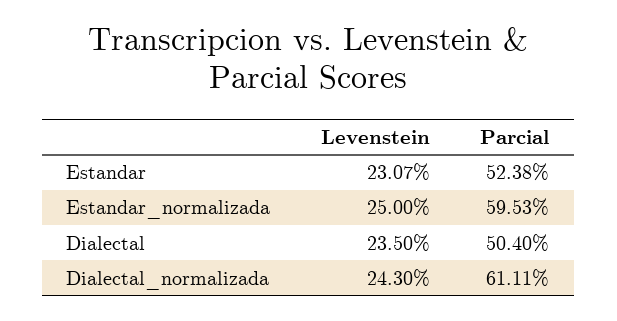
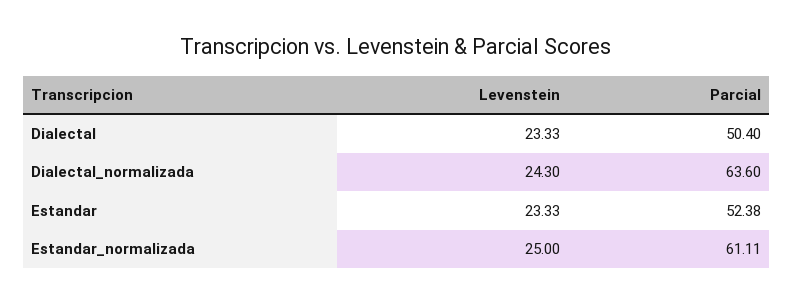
Levenstein, Estandar: 23.07 -> 23.33
Parcial, Estandar_normalizada: 59.53 -> 61.11
Levenstein, Dialectal: 23.5 -> 23.33
Parcial, Dialectal_normalizada: 61.11 -> 63.6

